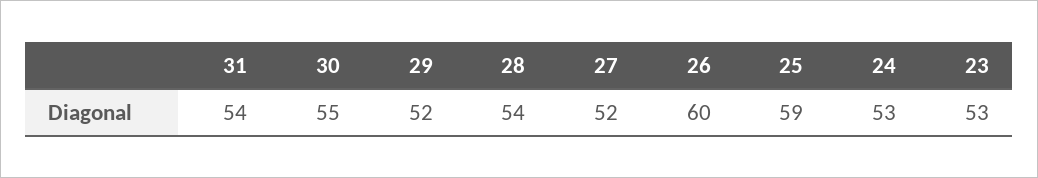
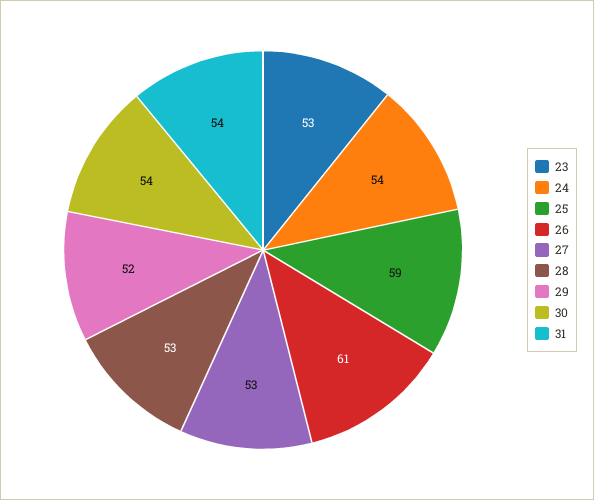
30: 55 -> 54
28: 54 -> 53
27: 52 -> 53
26: 60 -> 61
24: 53 -> 54

